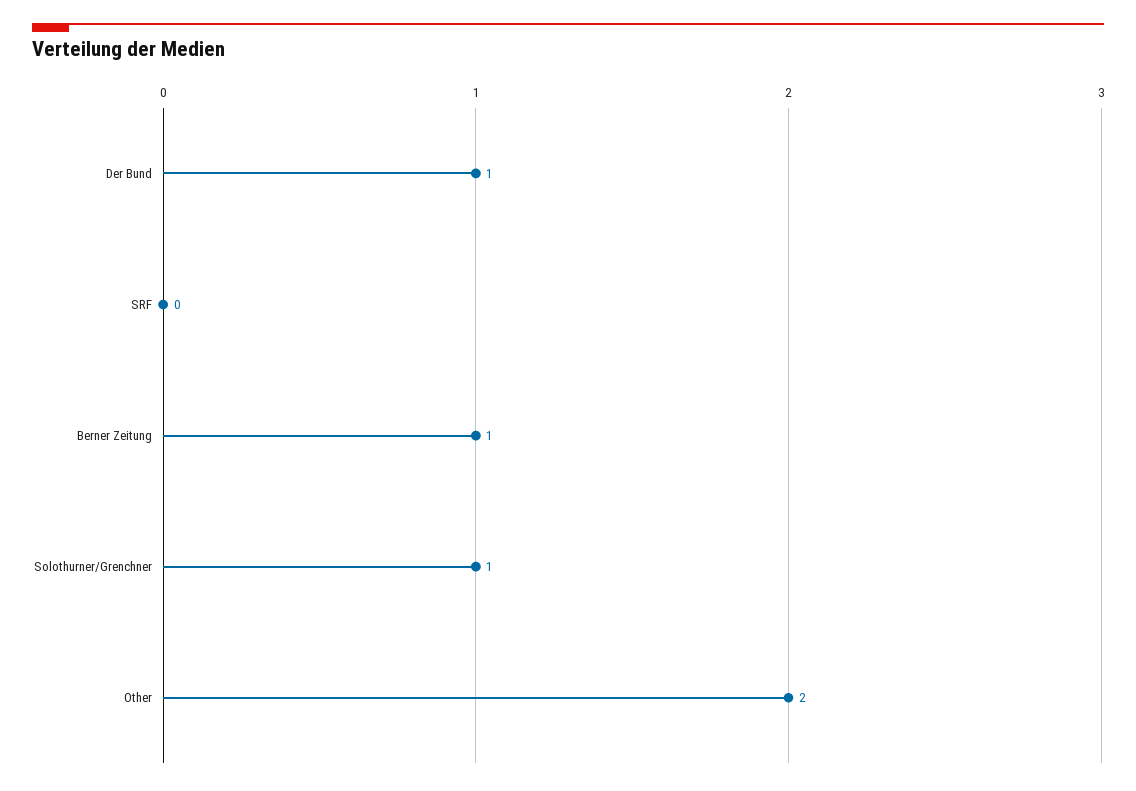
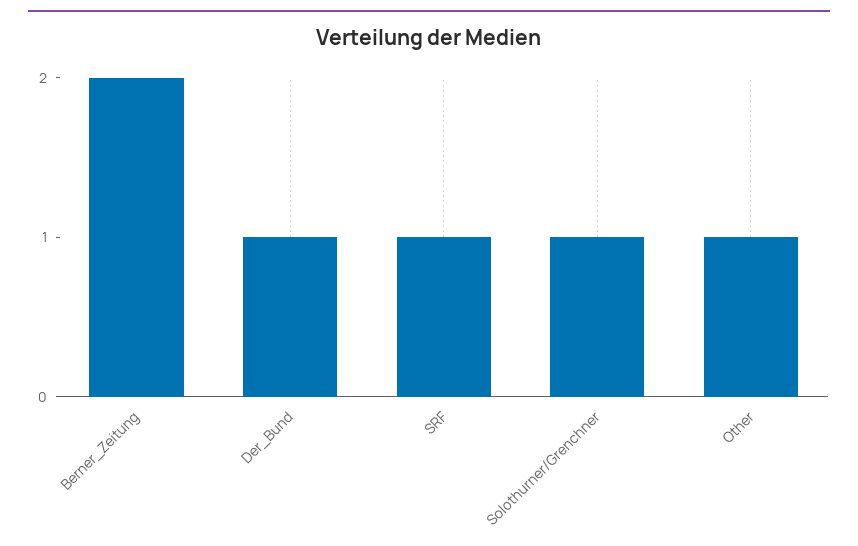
SRF: 0 -> 1
Berner Zeitung: 1 -> 2
Other: 2 -> 1

